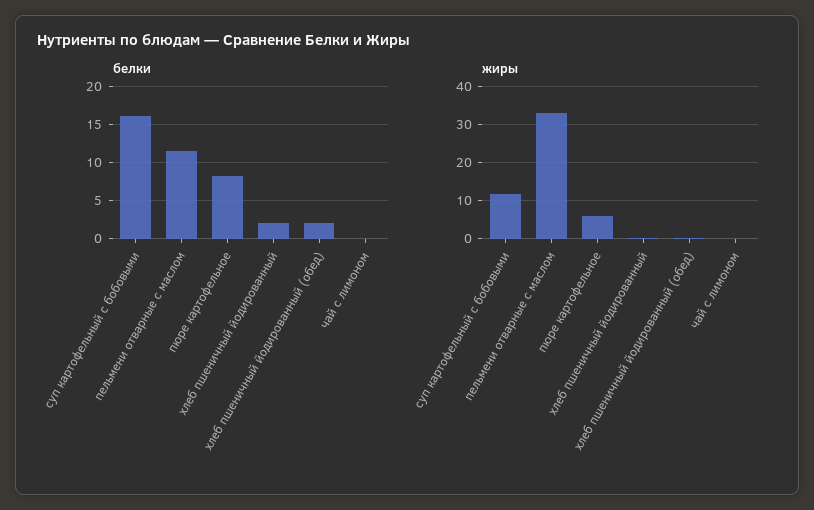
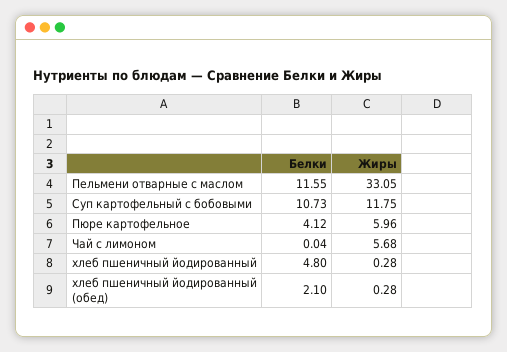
белки, суп картофельный с бобовыми: 16 -> 10.73
белки, пюре картофельное: 8 -> 4.12
белки, хлеб пшеничный йодированный: 2 -> 4.8
жиры, чай с лимоном: 0 -> 5.68

